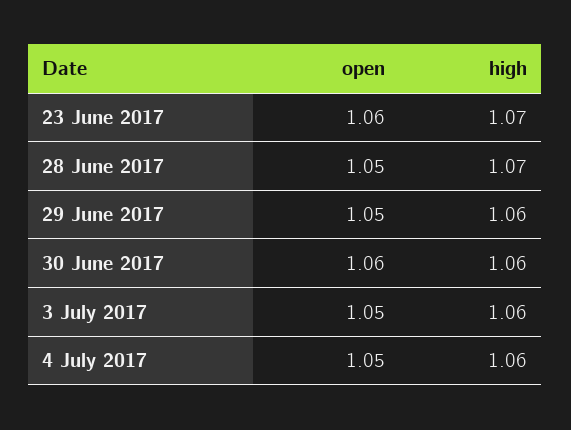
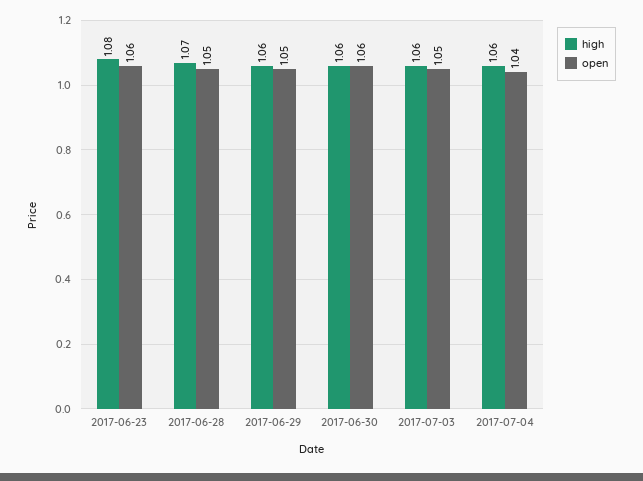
high, 23 June 2017: 1.07 -> 1.08
open, 4 July 2017: 1.05 -> 1.04

